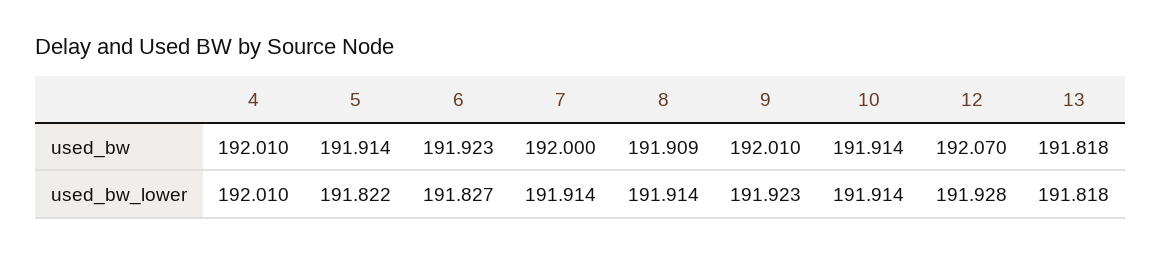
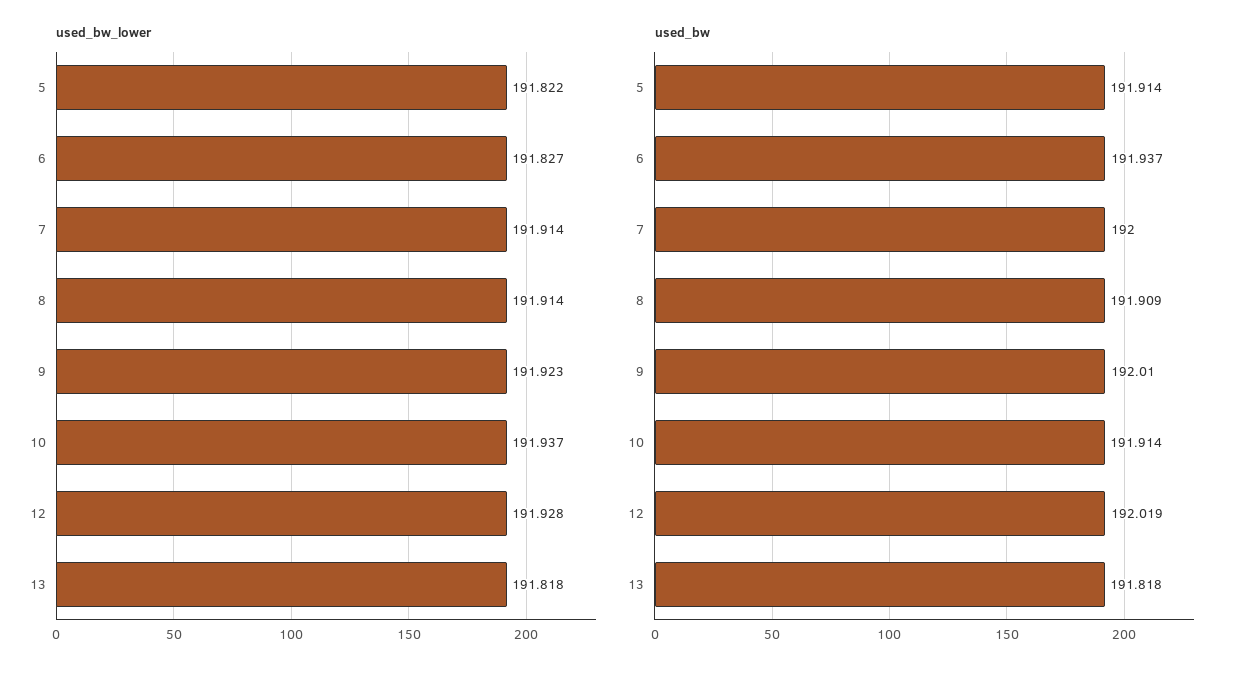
used_bw, 4: 192.01 -> none
used_bw, 6: 191.923 -> 191.937
used_bw, 12: 192.07 -> 192.019
used_bw_lower, 4: 192.01 -> none
used_bw_lower, 10: 191.914 -> 191.937

